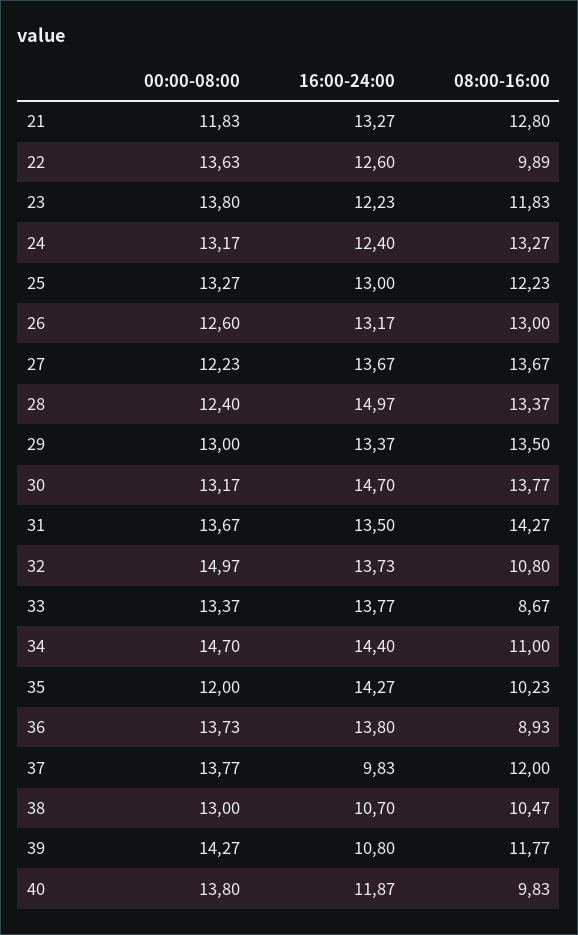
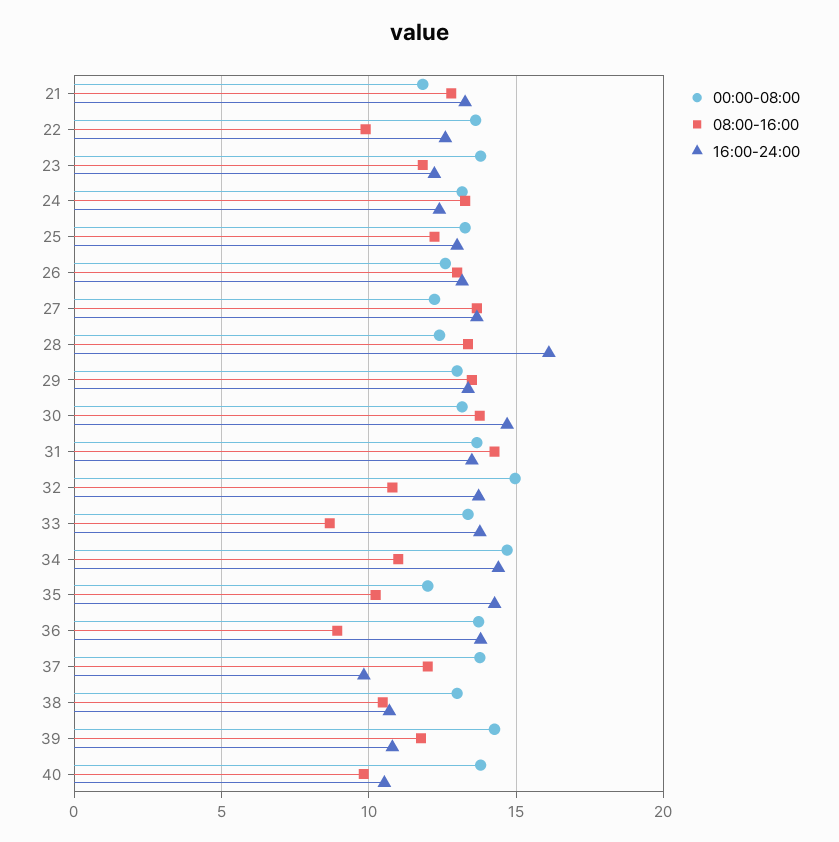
16:00-24:00, 28: 14.97 -> 16
16:00-24:00, 40: 11.87 -> 10.5

